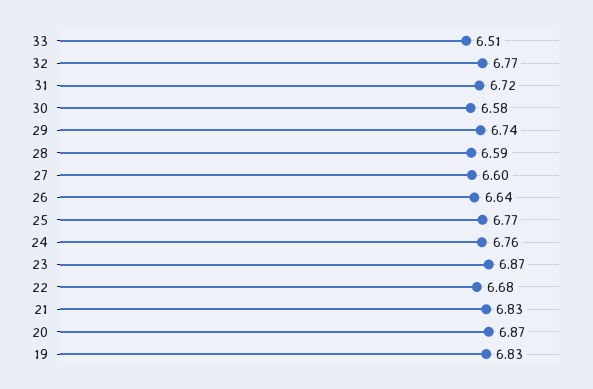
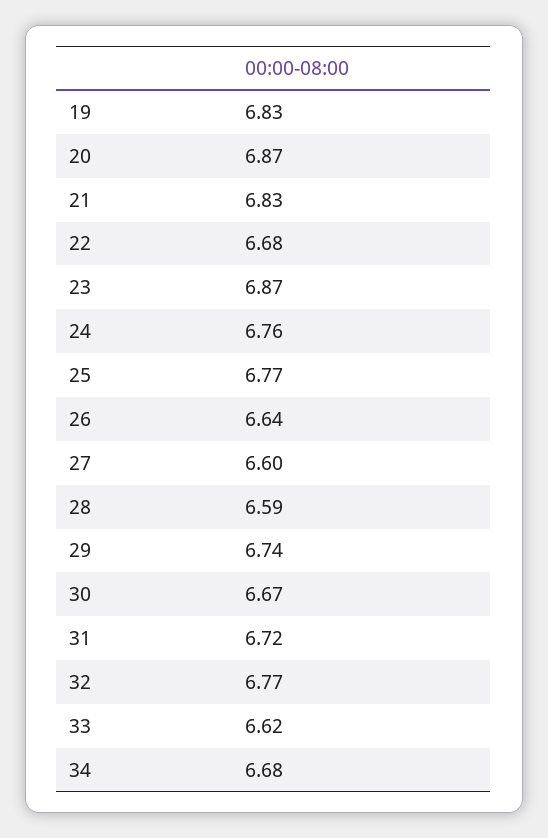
33: 6.51 -> 6.62
30: 6.58 -> 6.67
34: none -> 6.68

